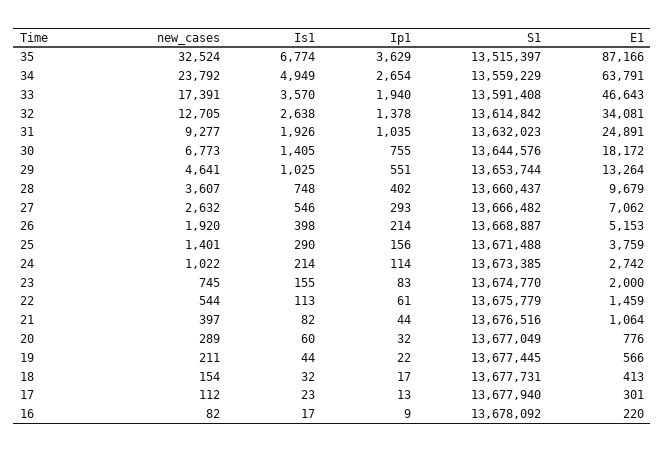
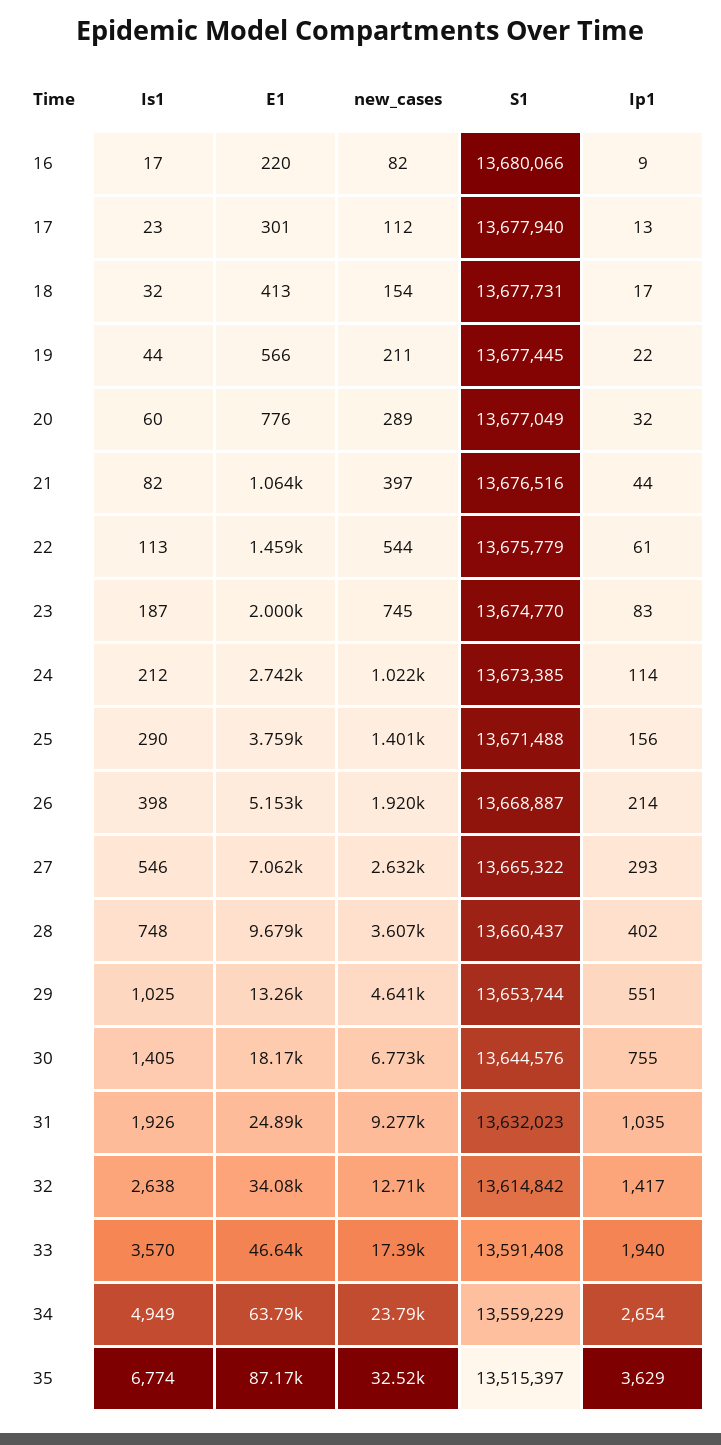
Ip1, 32: 1378 -> 1417
S1, 27: 13666482 -> 13665322
Is1, 24: 214 -> 212
Is1, 23: 155 -> 187
S1, 16: 13678092 -> 13680066

